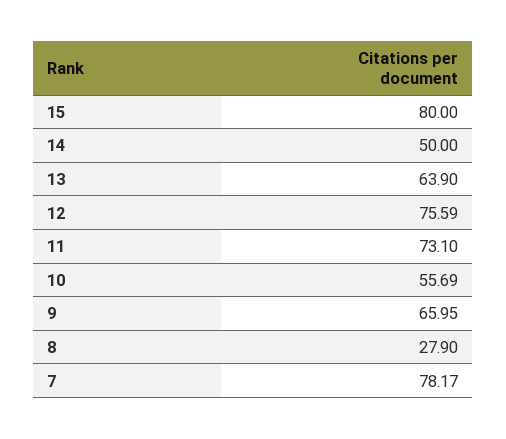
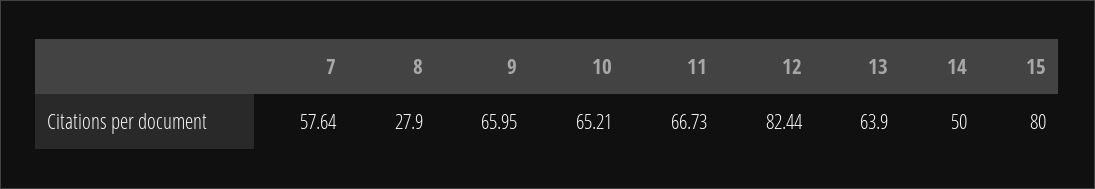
12: 75.59 -> 82.44
11: 73.1 -> 66.73
10: 55.69 -> 65.21
7: 78.17 -> 57.64

